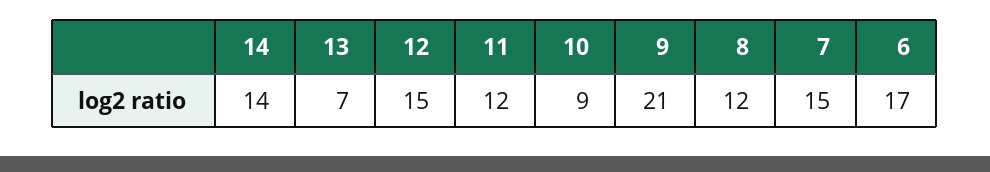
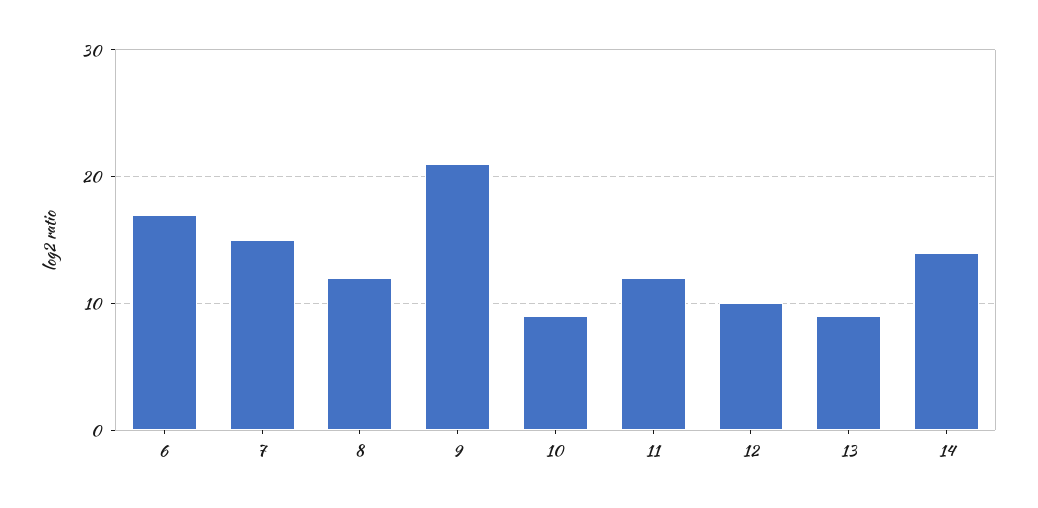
13: 7 -> 9
12: 15 -> 10

